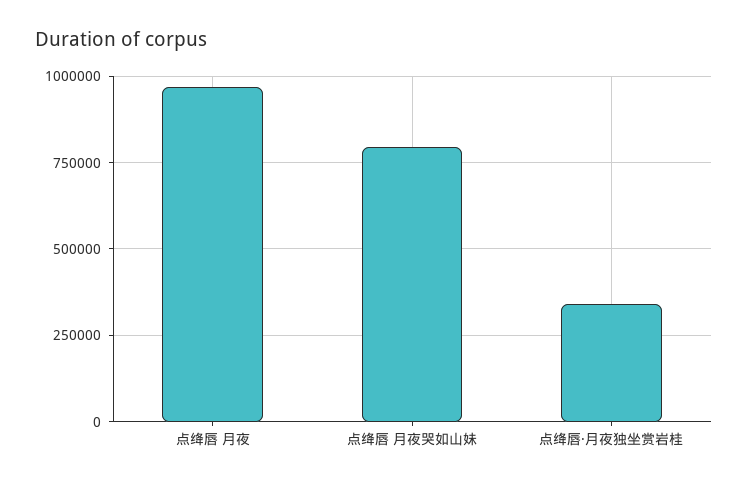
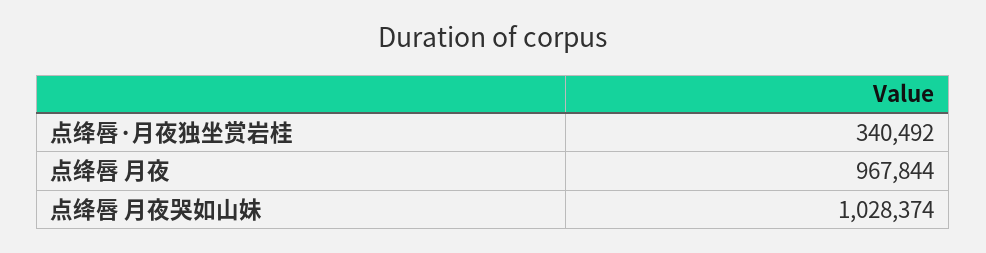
点绛唇 月夜哭如山妹: 800000 -> 1028374

